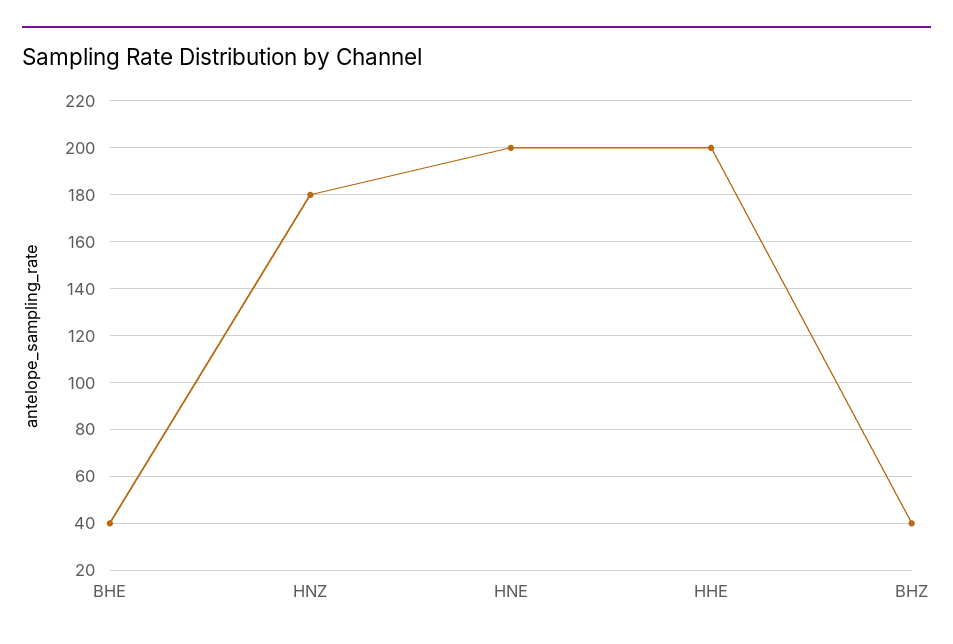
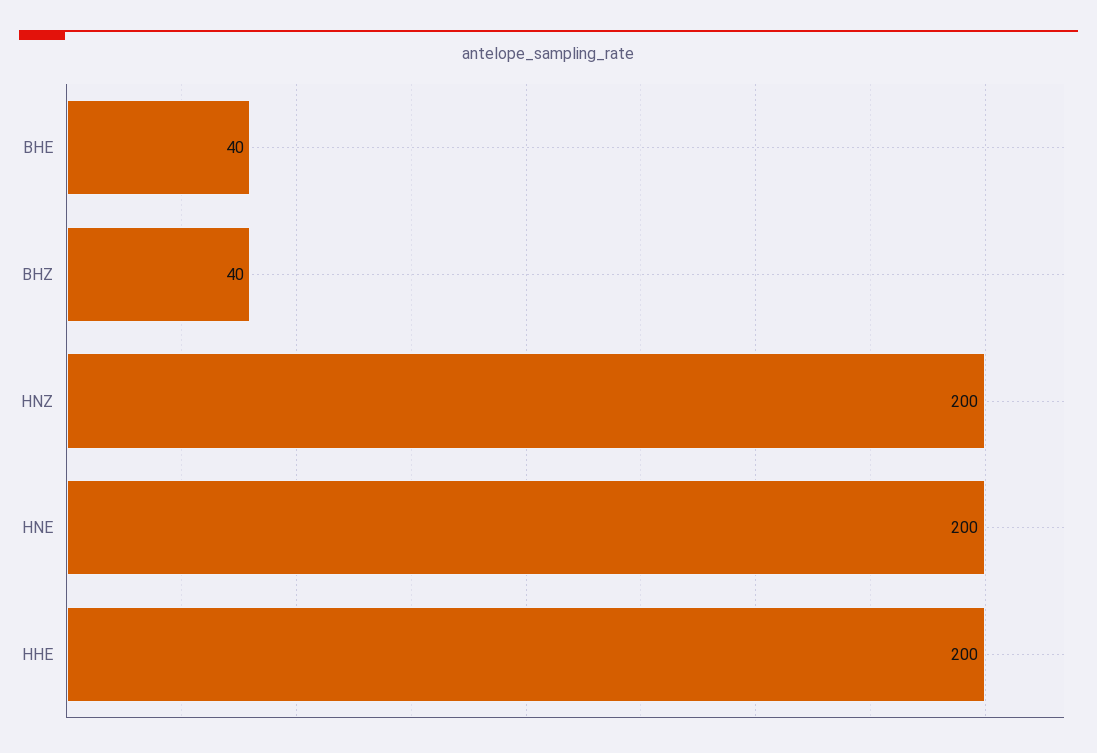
HNZ: 180 -> 200

